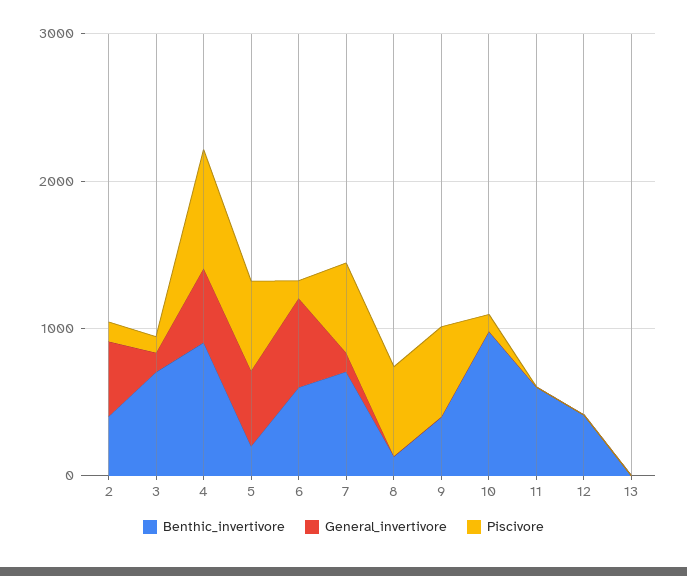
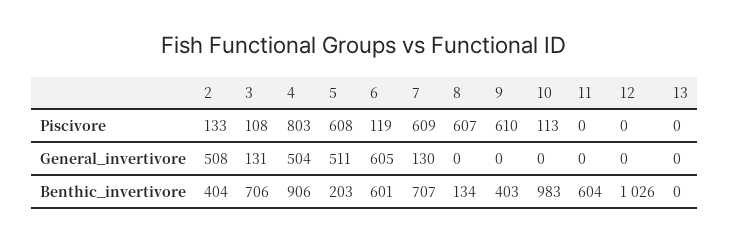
Benthic_invertivore, 12: 400 -> 1026

